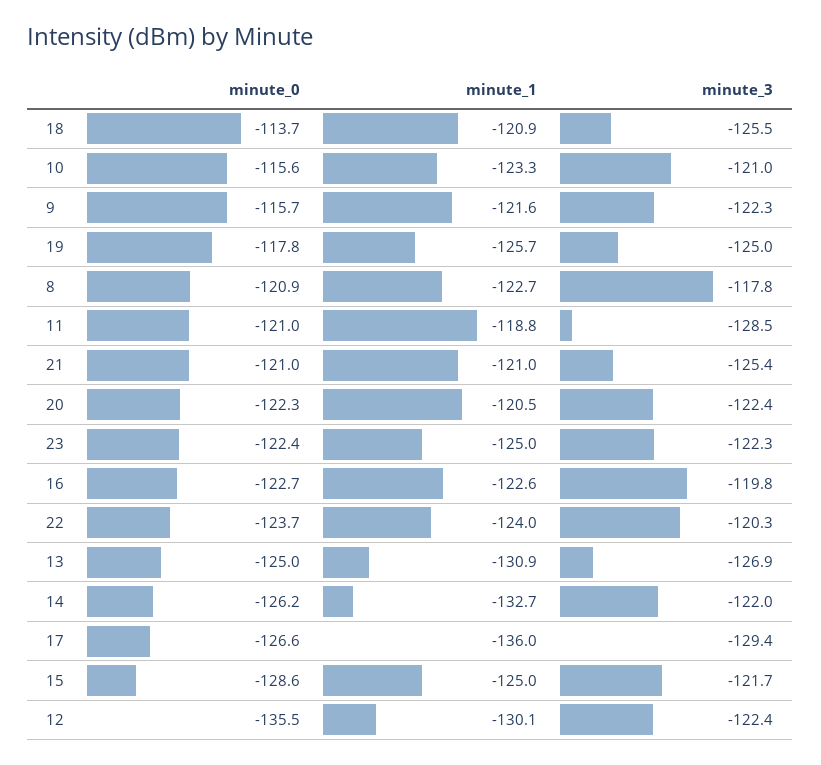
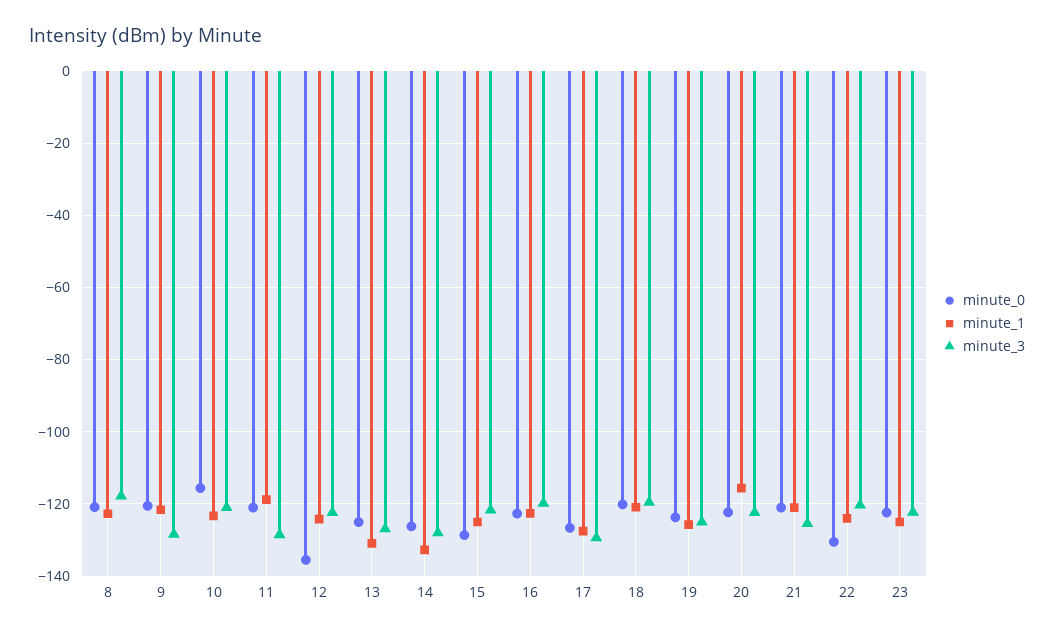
minute_0, 18: -113.7 -> -120
minute_3, 18: -125.5 -> -120
minute_0, 9: -115.7 -> -120
minute_3, 9: -122.3 -> -128
minute_0, 19: -117.8 -> -124
minute_1, 20: -120.5 -> -116
minute_0, 22: -123.7 -> -130
minute_3, 14: -122 -> -128
minute_1, 17: -136 -> -128
minute_1, 12: -130.1 -> -124

